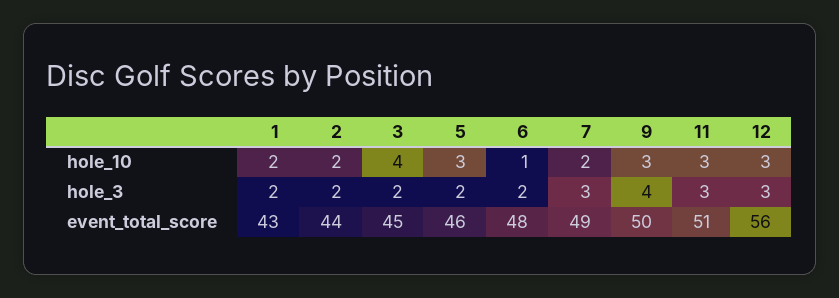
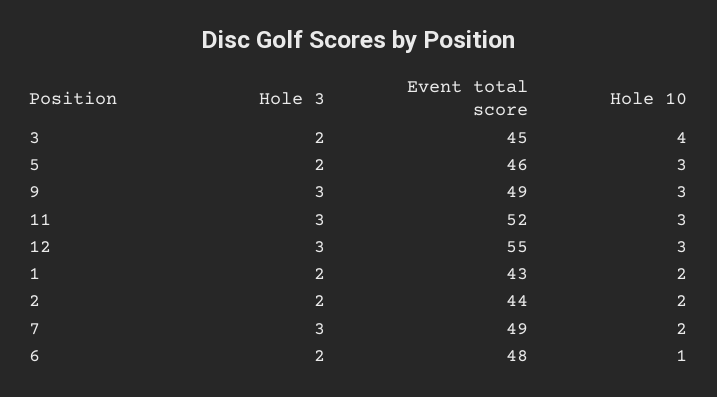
9, hole_3: 4 -> 3
9, event_total_score: 50 -> 49
11, event_total_score: 51 -> 52
12, event_total_score: 56 -> 55

